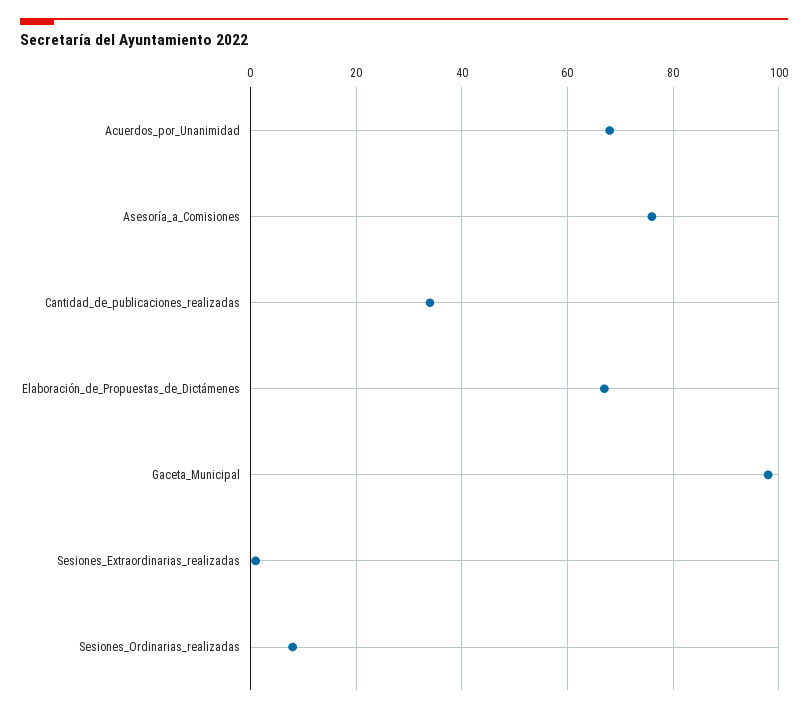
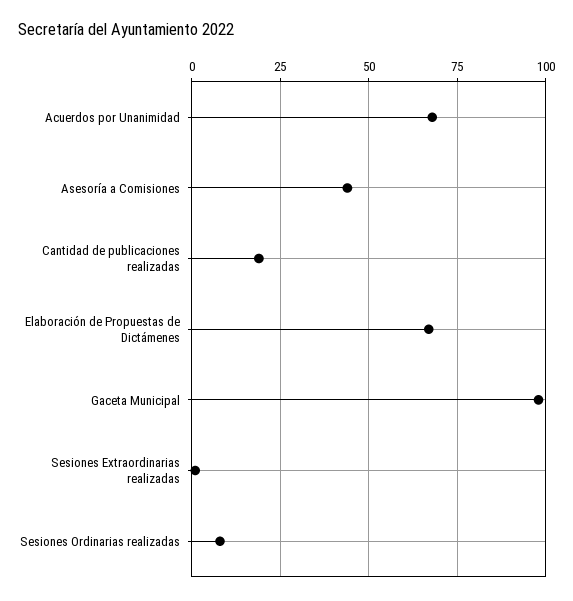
Asesoría_a_Comisiones: 75 -> 45
Cantidad_de_publicaciones_realizadas: 35 -> 20

